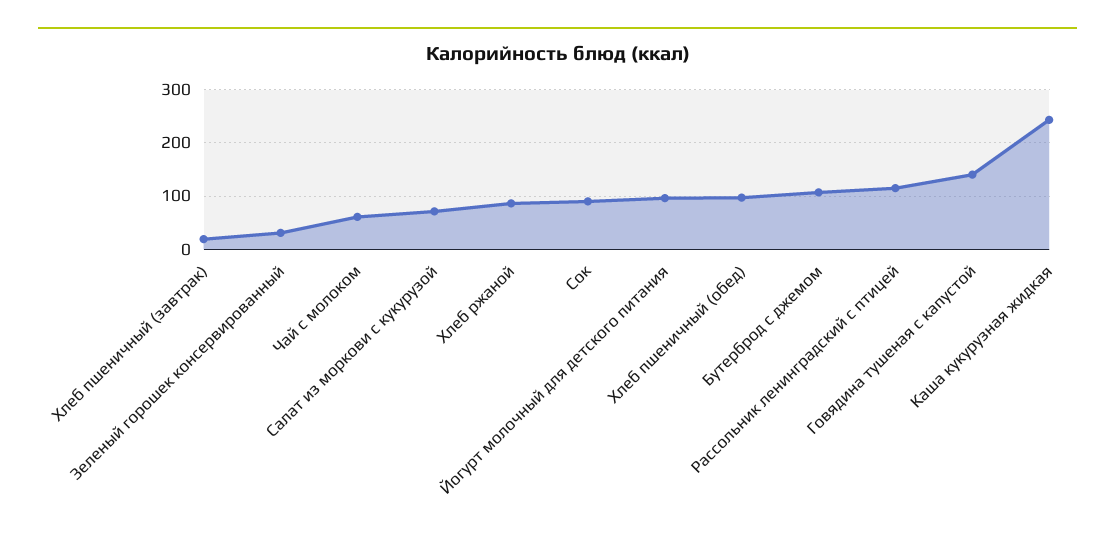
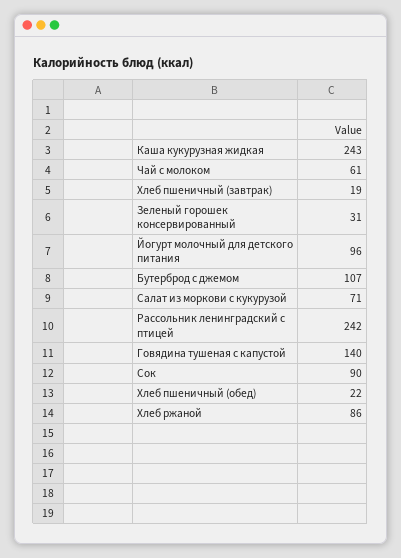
Хлеб пшеничный (обед): 100 -> 22
Рассольник ленинградский с птицей: 120 -> 242

